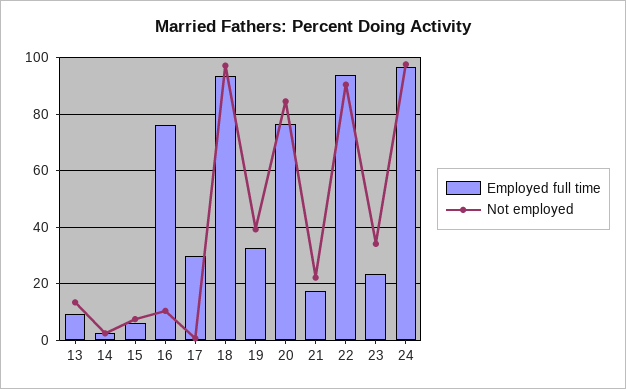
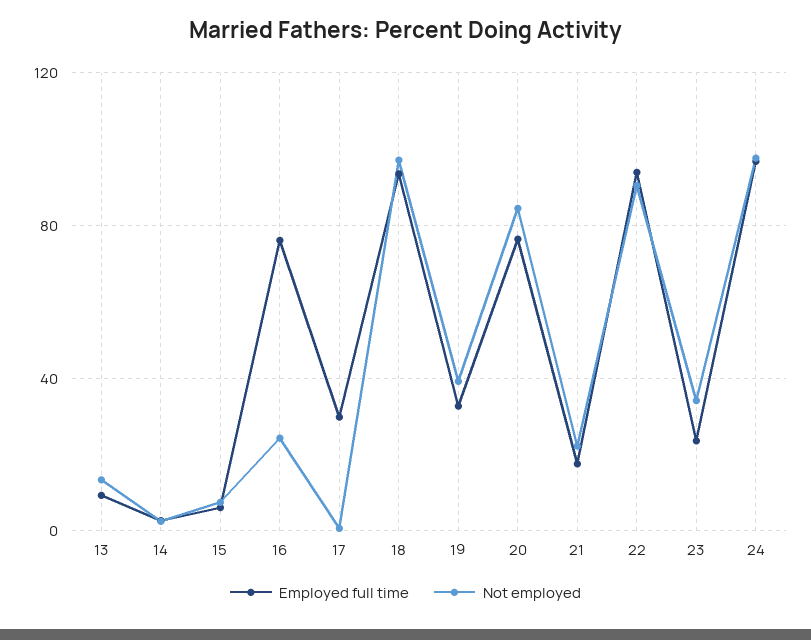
Not employed, 16: 10 -> 25

